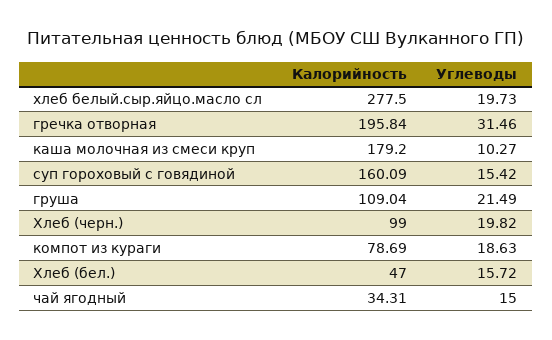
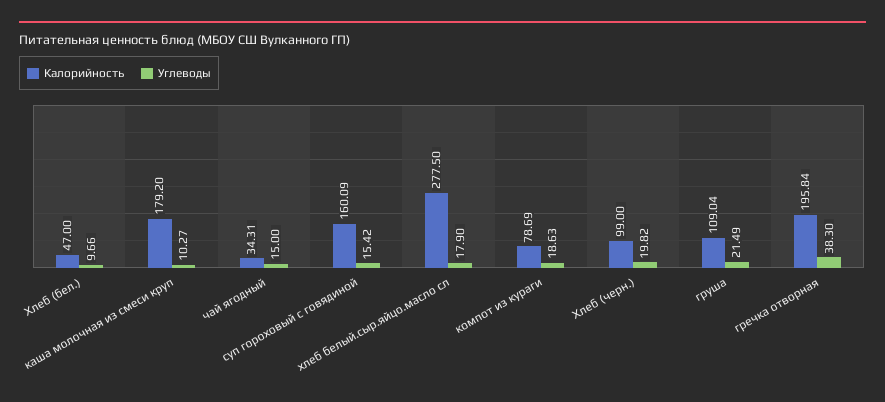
Углеводы, хлеб белый.сыр.яйцо.масло сл: 19.73 -> 17.9
Углеводы, гречка отворная: 31.46 -> 38.3
Углеводы, Хлеб (бел.): 15.72 -> 9.66

